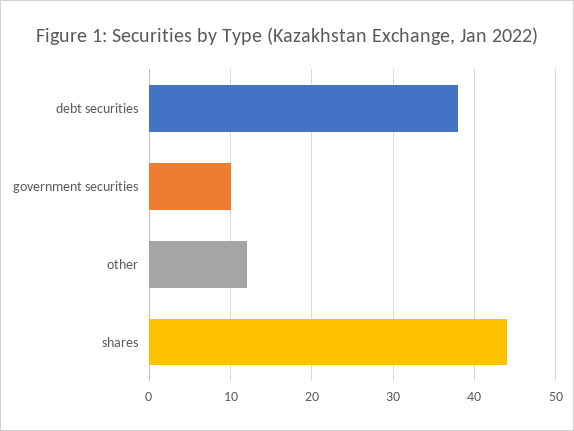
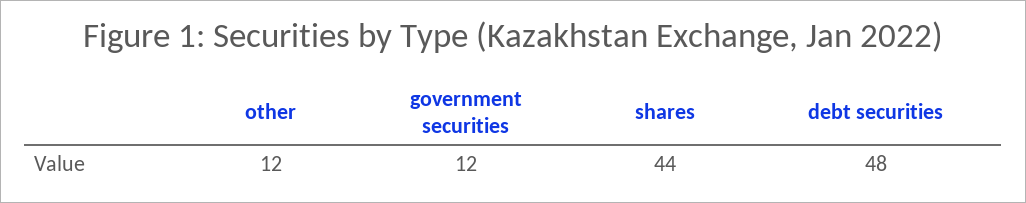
debt securities: 38 -> 48
government securities: 10 -> 12

